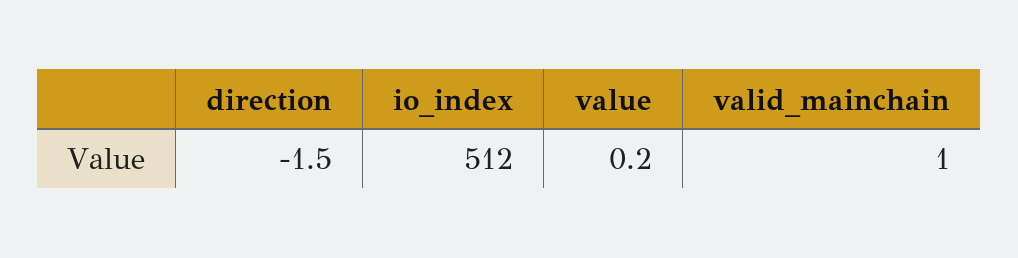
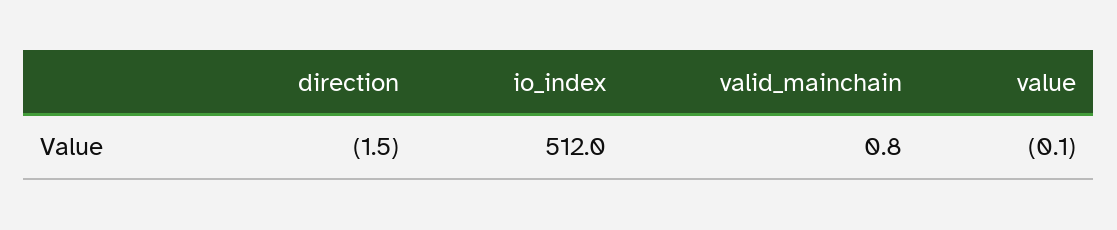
value: 0.2 -> -0.1
valid_mainchain: 1 -> 0.8

